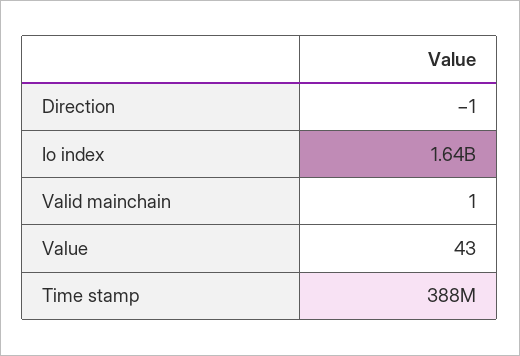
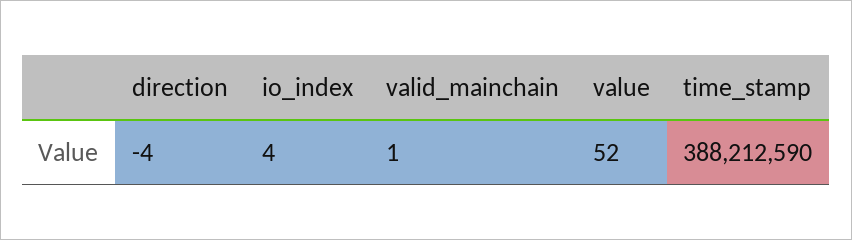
Direction: -1 -> -4
Io index: 1640000000 -> 4
Value: 43 -> 52

